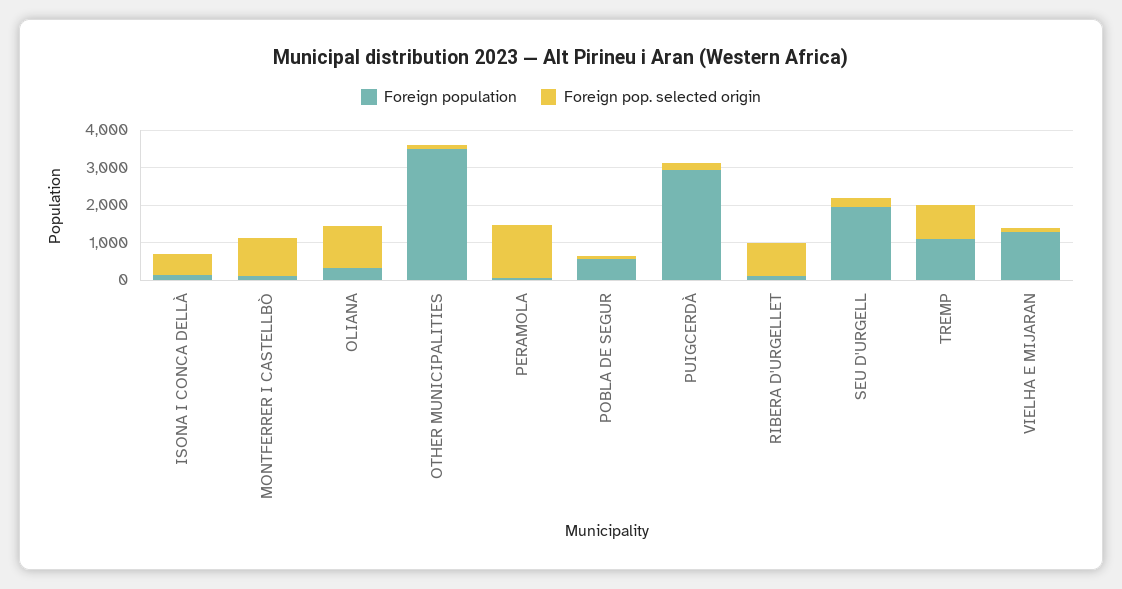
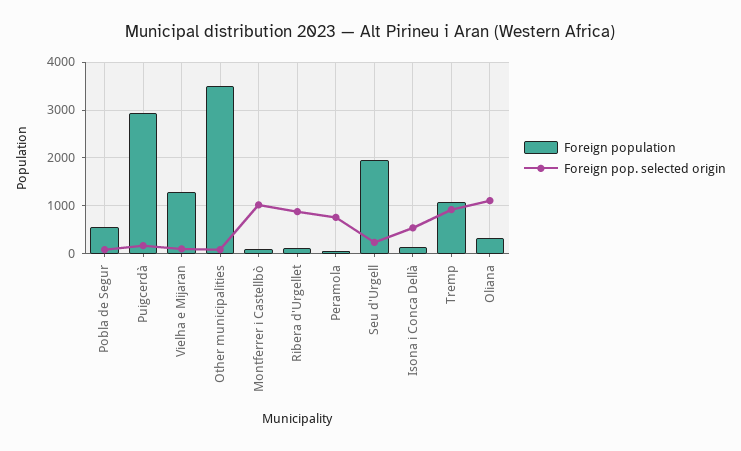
Foreign pop. selected origin, PERAMOLA: 1500 -> 800

